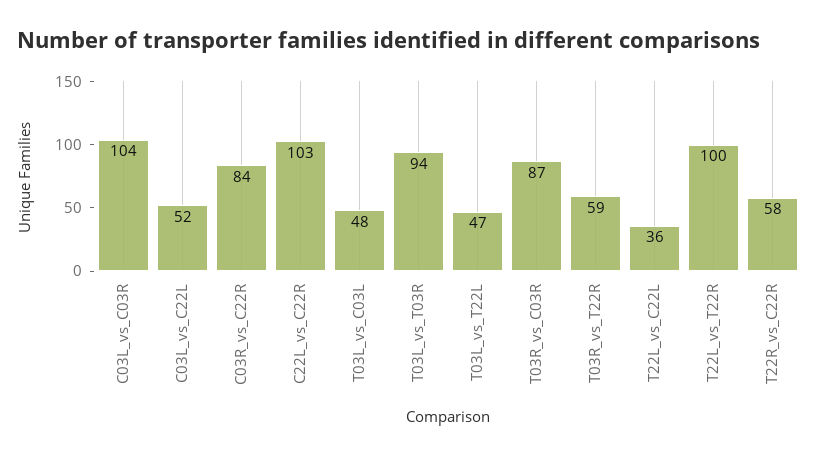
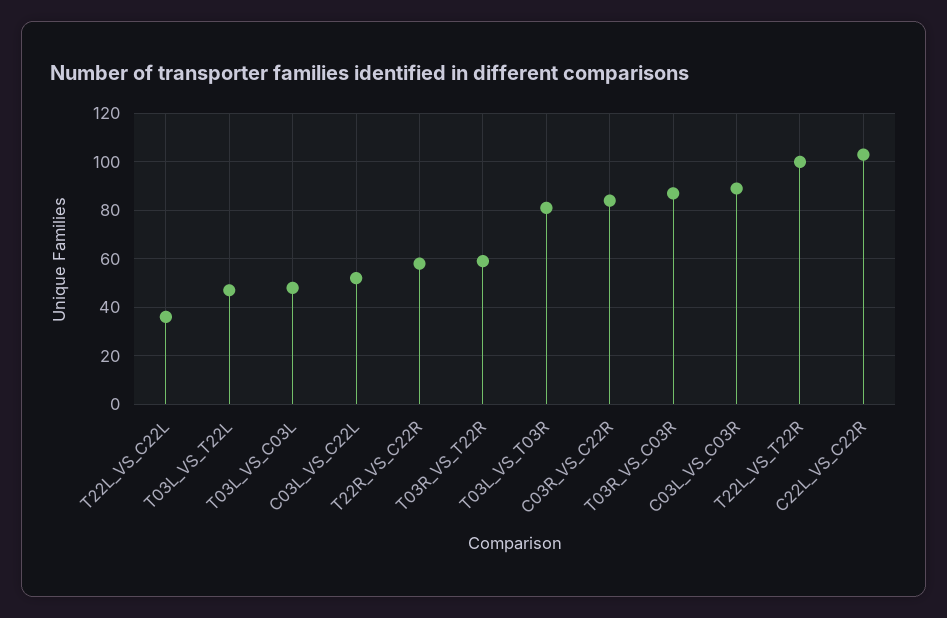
C03L_vs_C03R: 104 -> 90
T03L_vs_T03R: 94 -> 80

